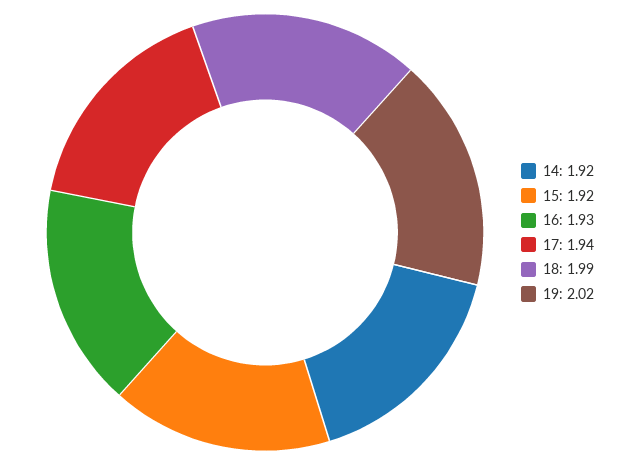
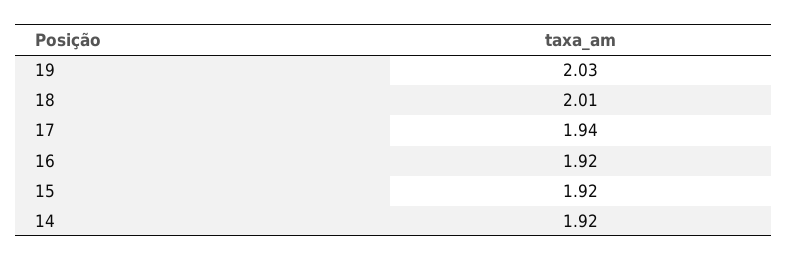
16: 1.93 -> 1.92
18: 1.99 -> 2.01
19: 2.02 -> 2.03

